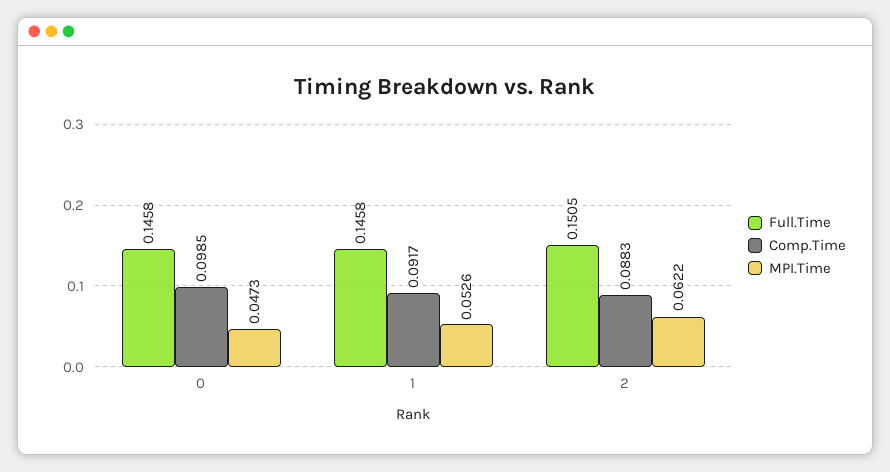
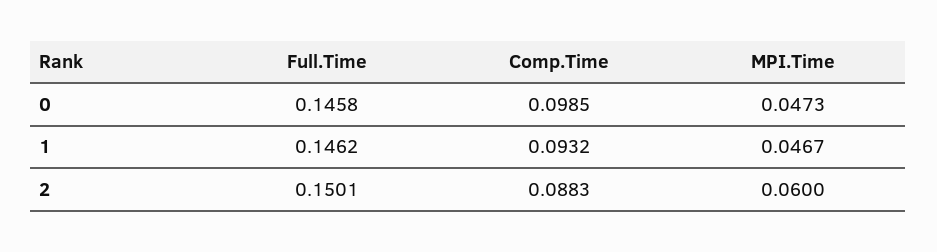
Full.Time, 1: 0.1458 -> 0.1462
Comp.Time, 1: 0.0917 -> 0.0932
MPI.Time, 1: 0.0526 -> 0.0467
Full.Time, 2: 0.1505 -> 0.1501
MPI.Time, 2: 0.0622 -> 0.06

